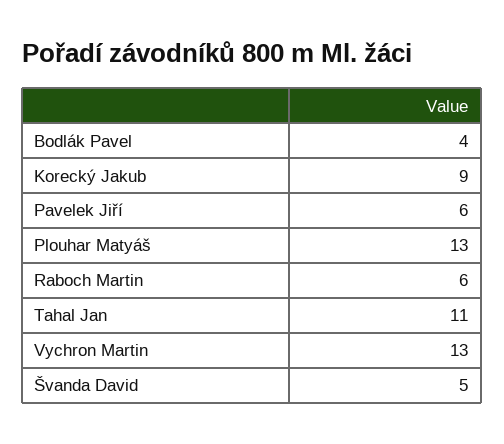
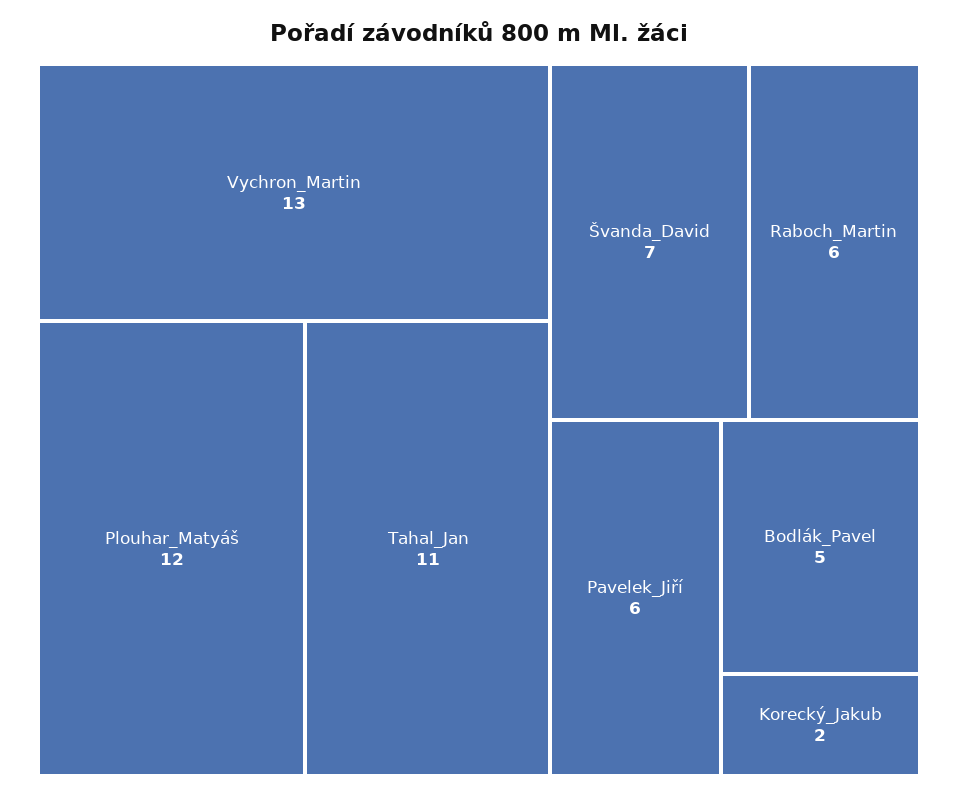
Bodlák Pavel: 4 -> 5
Korecký Jakub: 9 -> 2
Plouhar Matyáš: 13 -> 12
Švanda David: 5 -> 7

